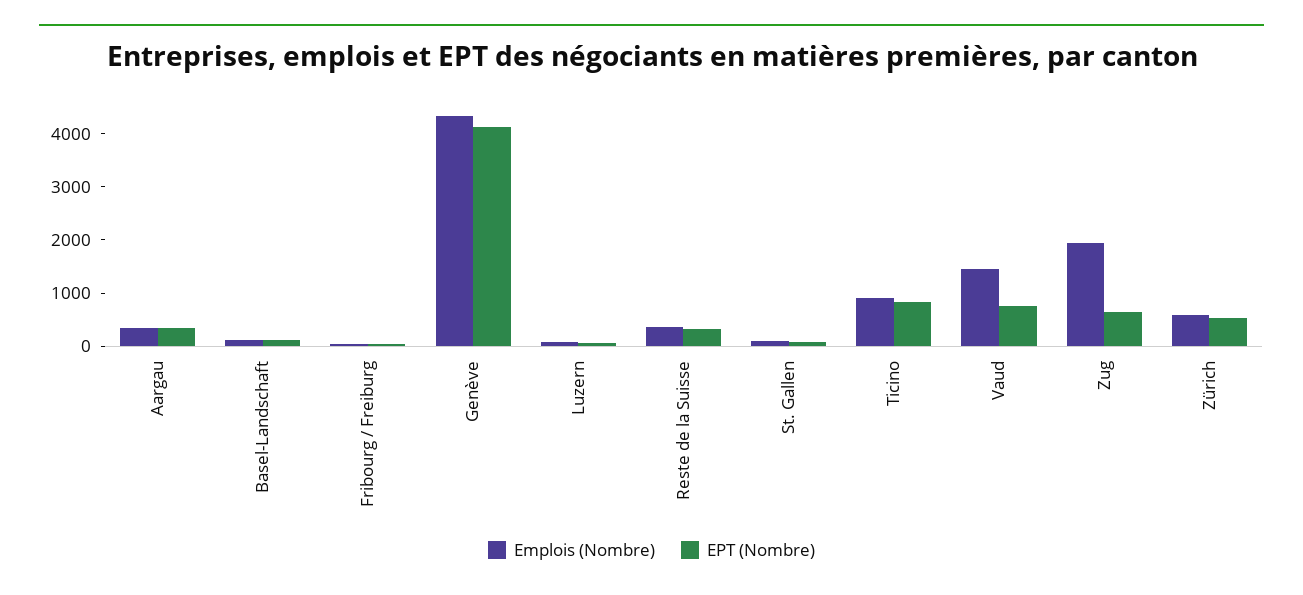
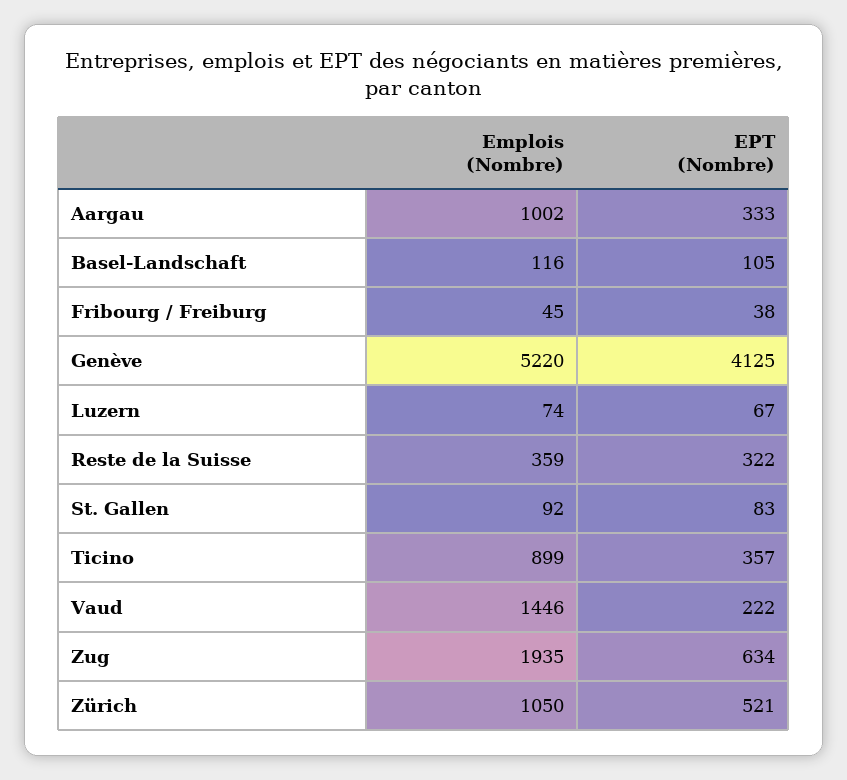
Emplois (Nombre), Aargau: 400 -> 1002
Emplois (Nombre), Genève: 4400 -> 5220
EPT (Nombre), Ticino: 800 -> 357
EPT (Nombre), Vaud: 800 -> 222
Emplois (Nombre), Zürich: 600 -> 1050

